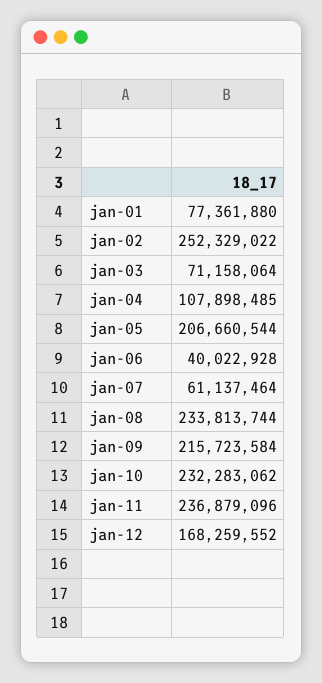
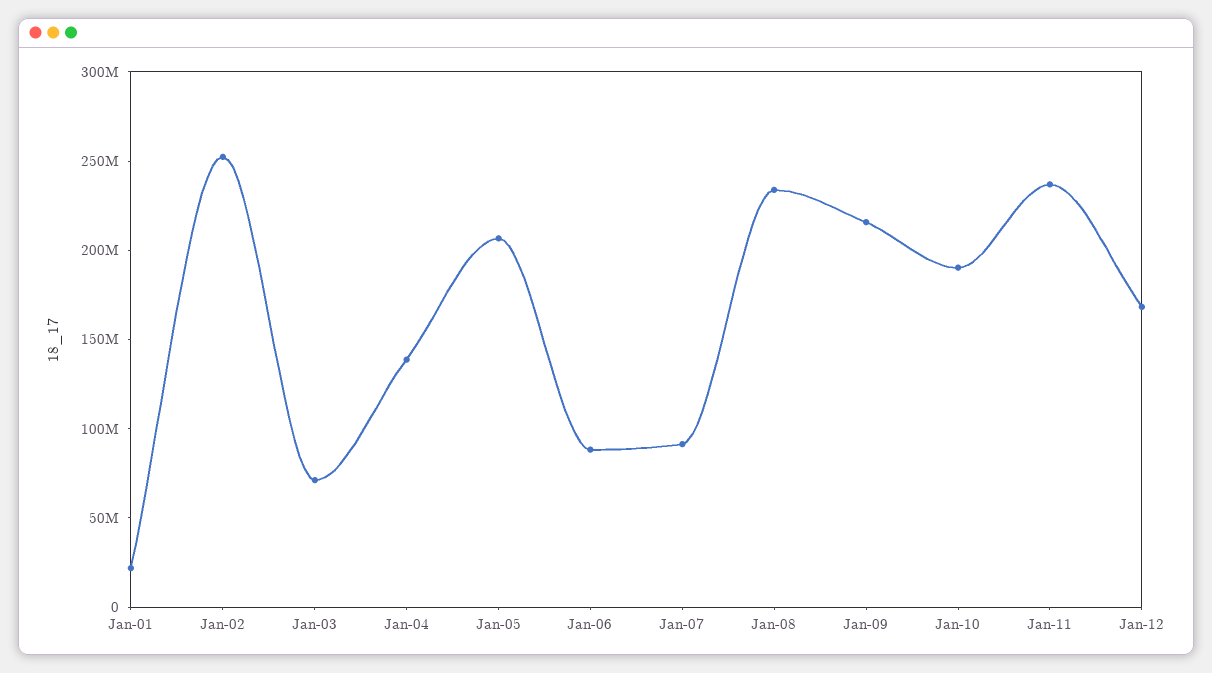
jan-01: 77361880 -> 20000000
jan-04: 107898485 -> 140000000
jan-06: 40022928 -> 90000000
jan-07: 61137464 -> 90000000
jan-10: 232283062 -> 190000000

